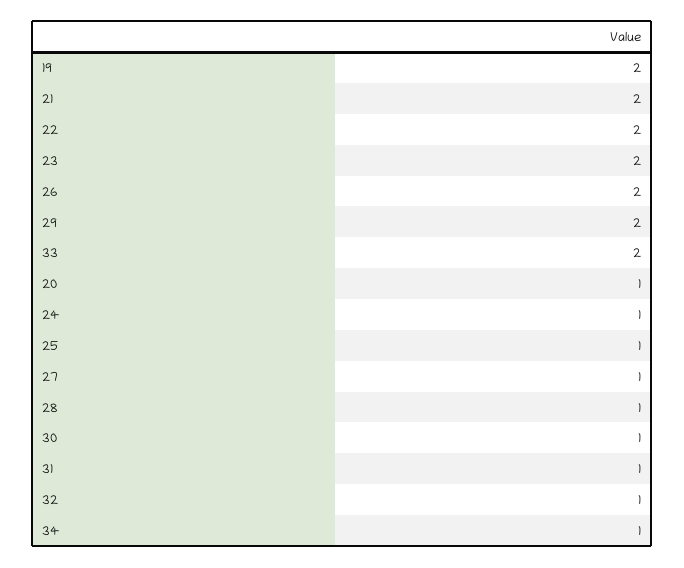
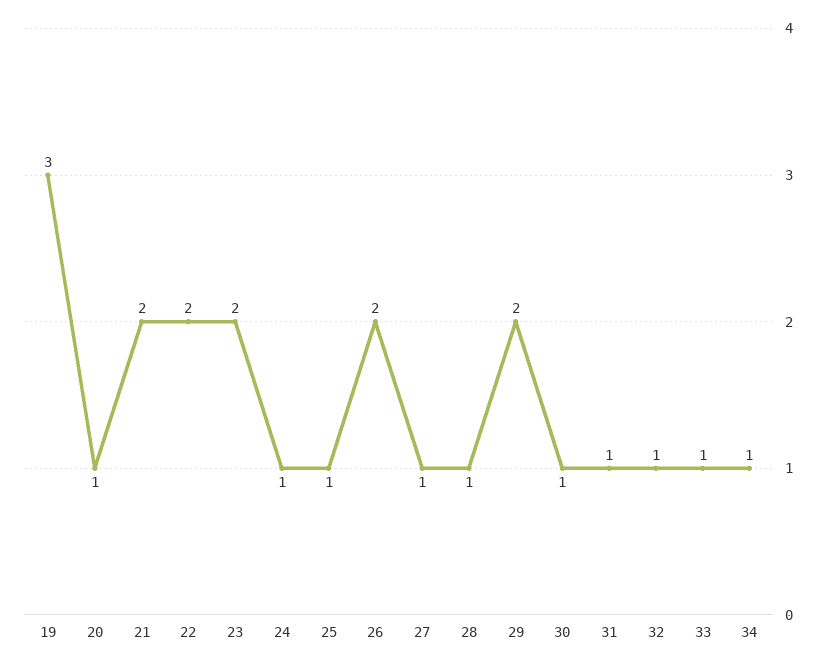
19: 2 -> 3
33: 2 -> 1

